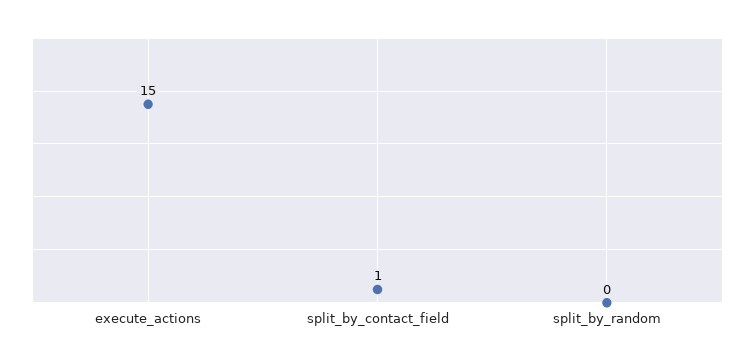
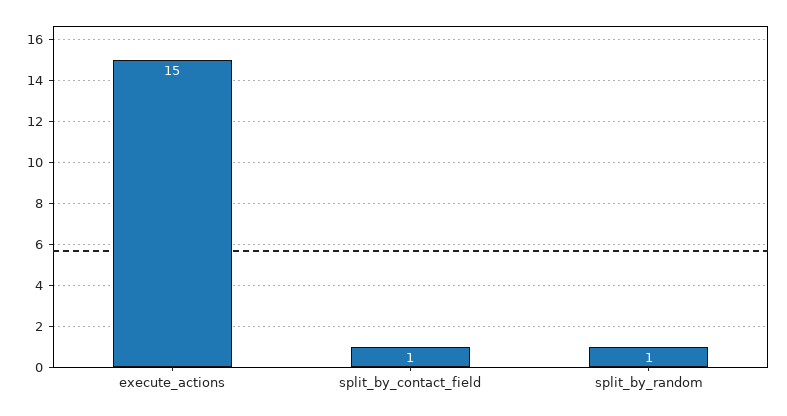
split_by_random: 0 -> 1

